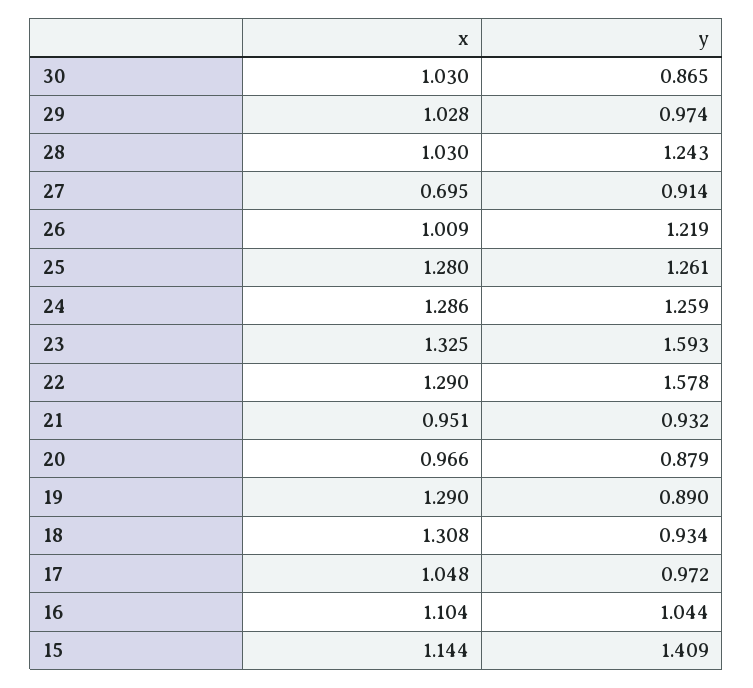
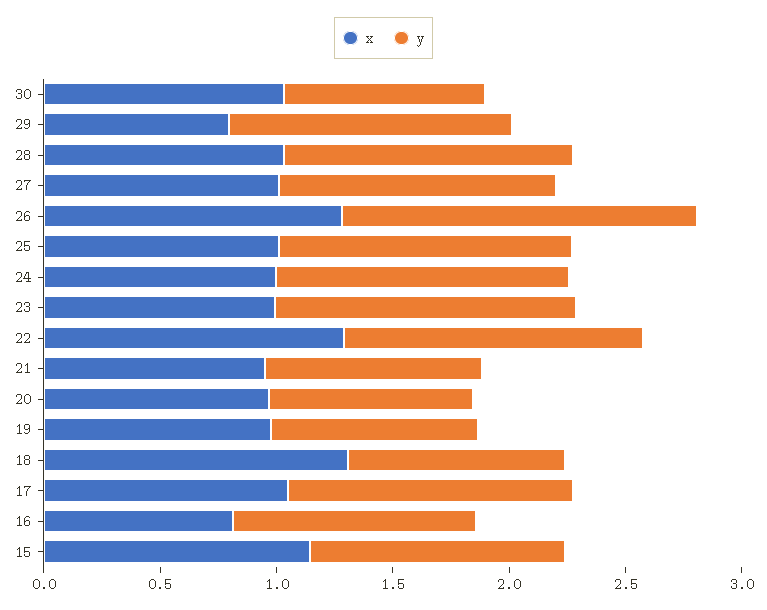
x, 29: 1.028 -> 0.8
y, 29: 0.974 -> 1.2
x, 27: 0.695 -> 1
y, 27: 0.914 -> 1.2
x, 26: 1.009 -> 1.3
y, 26: 1.219 -> 1.5
x, 25: 1.28 -> 1
x, 24: 1.286 -> 1
x, 23: 1.325 -> 1
y, 23: 1.593 -> 1.3
y, 22: 1.578 -> 1.3
x, 19: 1.29 -> 1
y, 17: 0.972 -> 1.2
x, 16: 1.104 -> 0.8
y, 15: 1.409 -> 1.1

